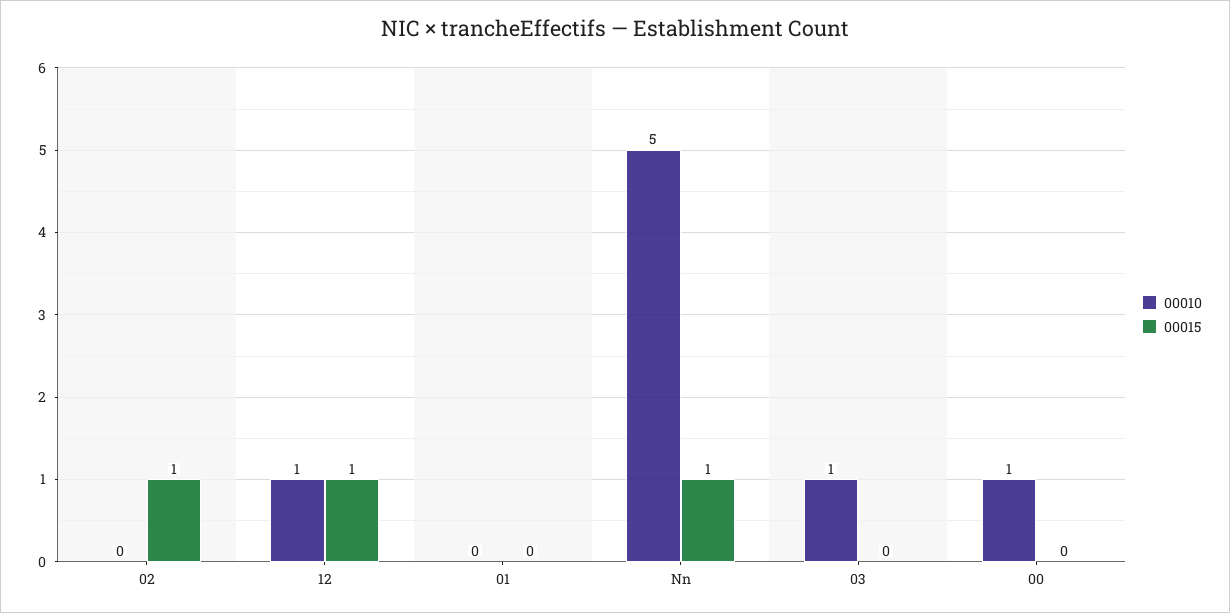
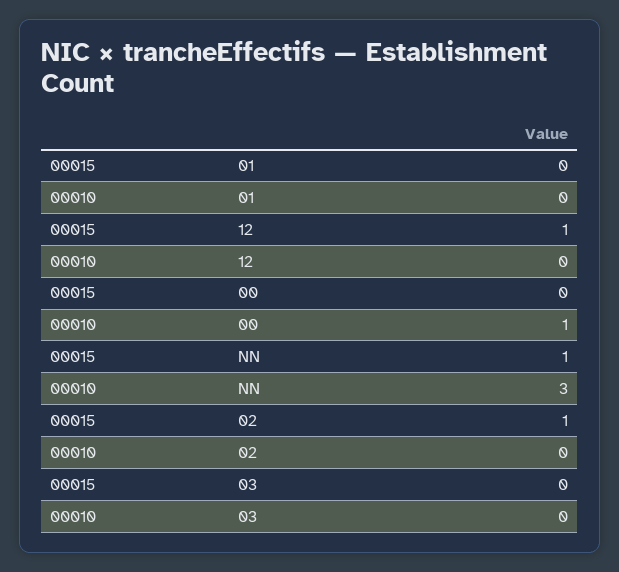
00010, 12: 1 -> 0
00010, Nn: 5 -> 3
00010, 03: 1 -> 0

